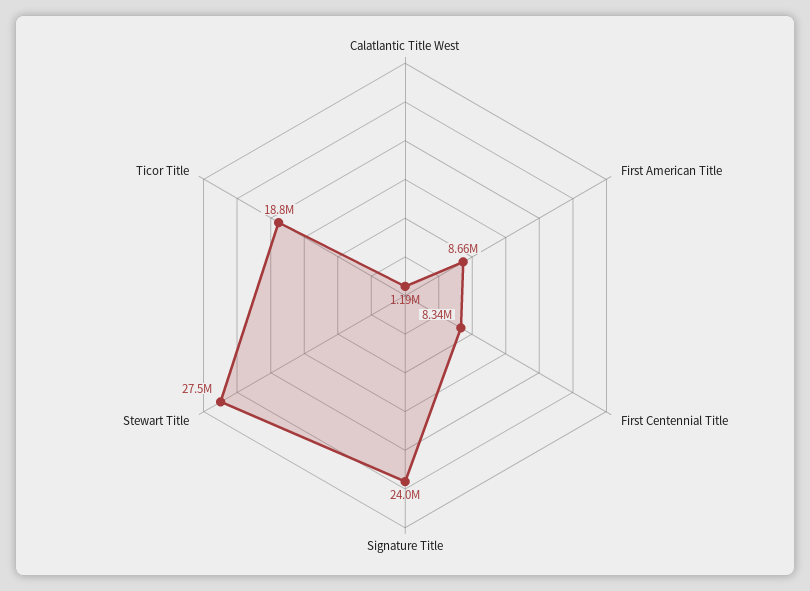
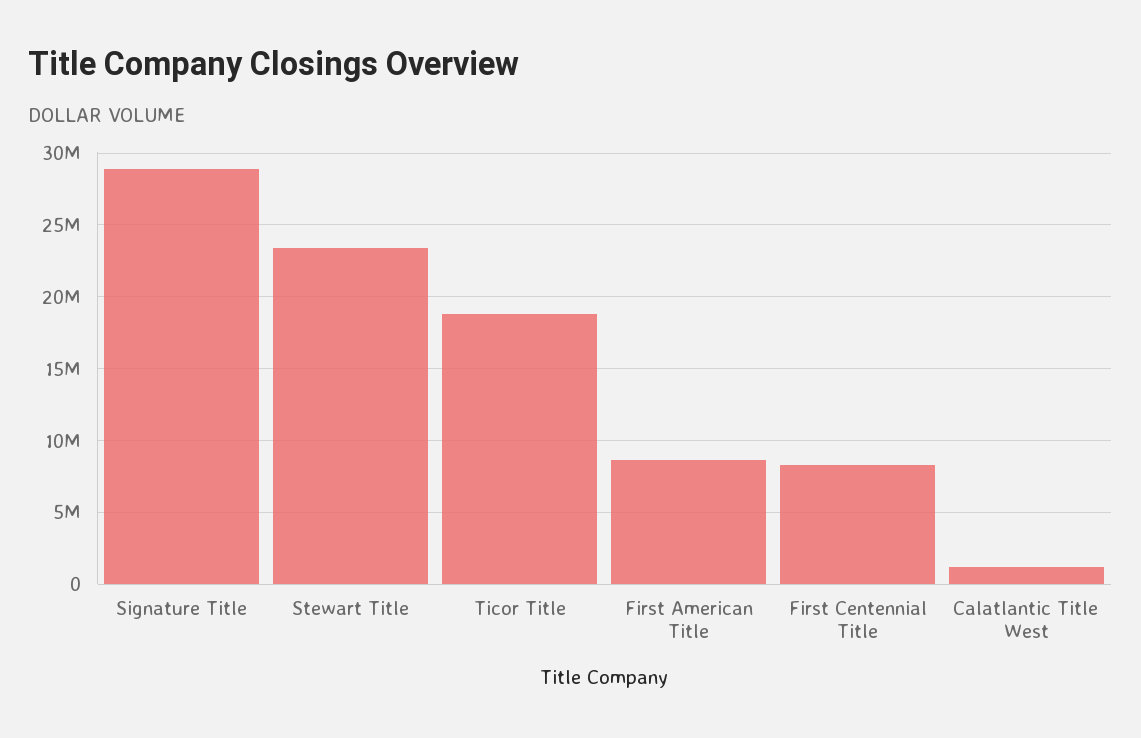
Signature Title: 24000000 -> 29000000
Stewart Title: 27500000 -> 23500000

